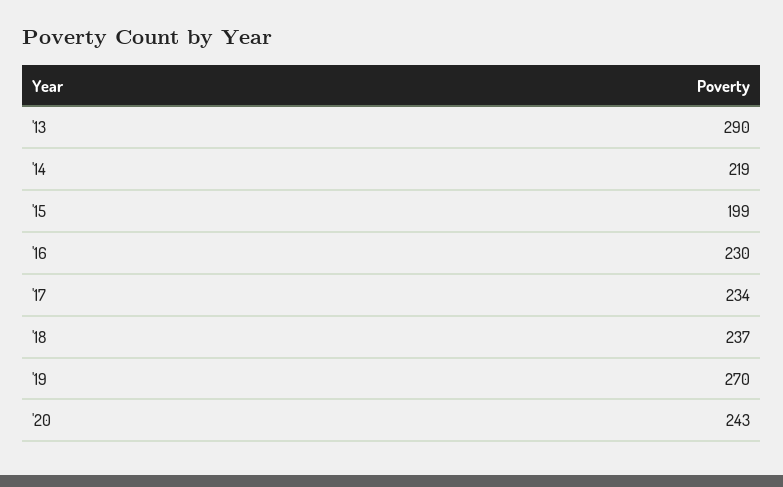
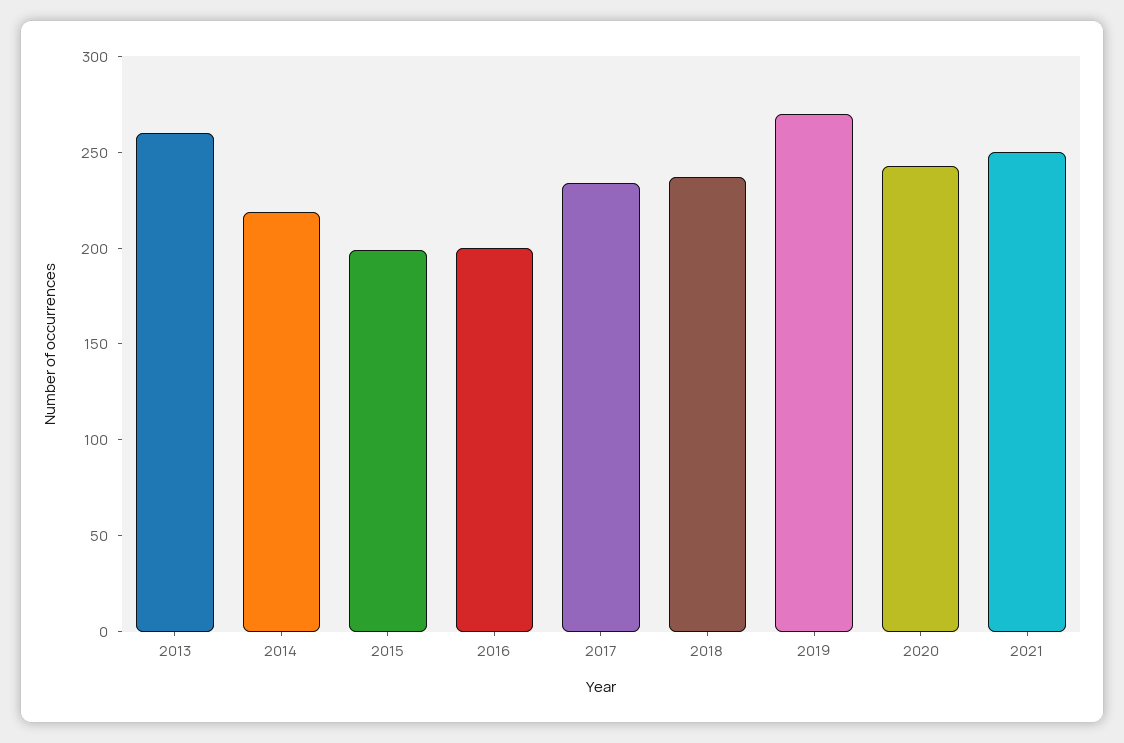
'13: 290 -> 260
'16: 230 -> 200
2021: none -> 250

